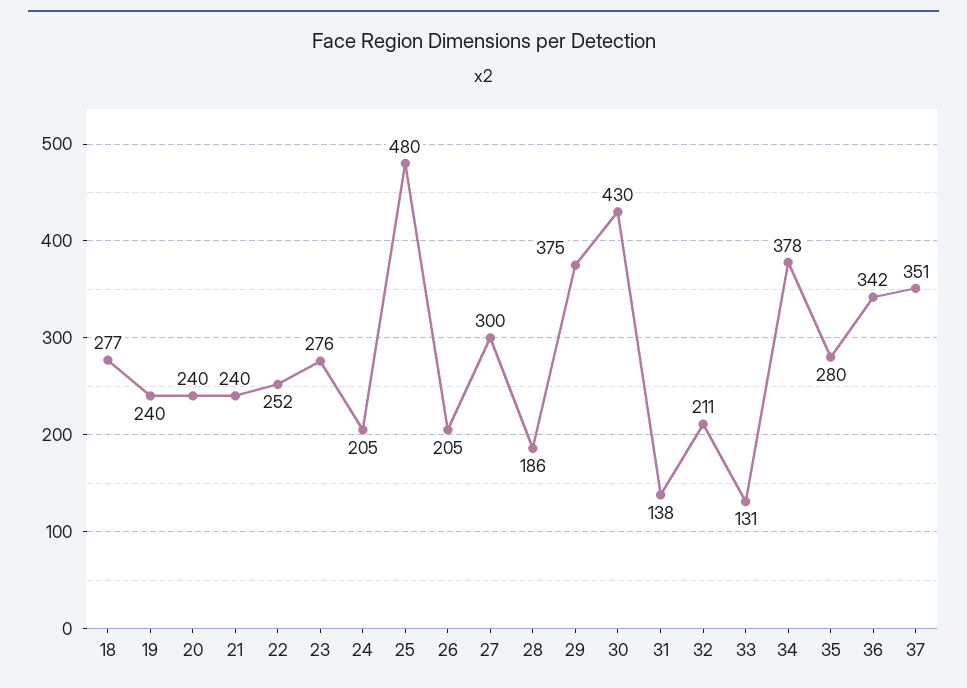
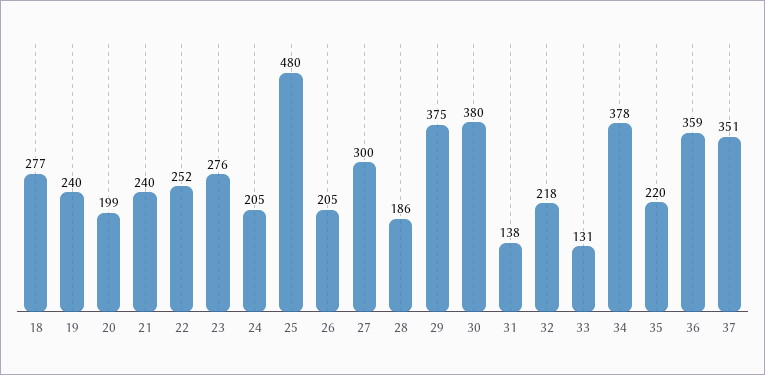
20: 240 -> 199
30: 430 -> 380
32: 211 -> 218
35: 280 -> 220
36: 342 -> 359

